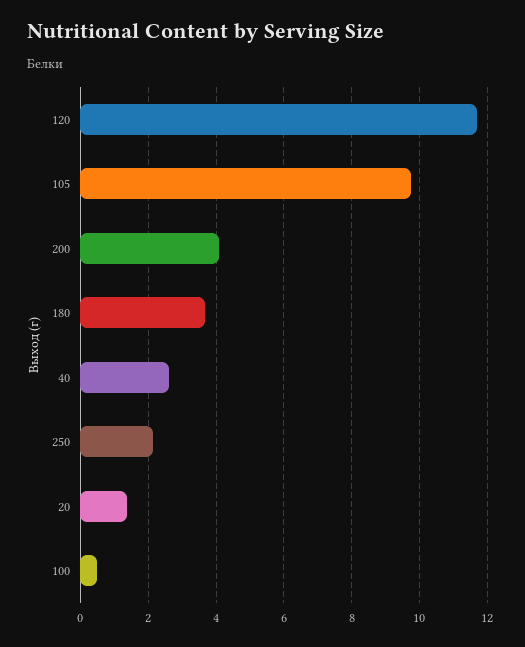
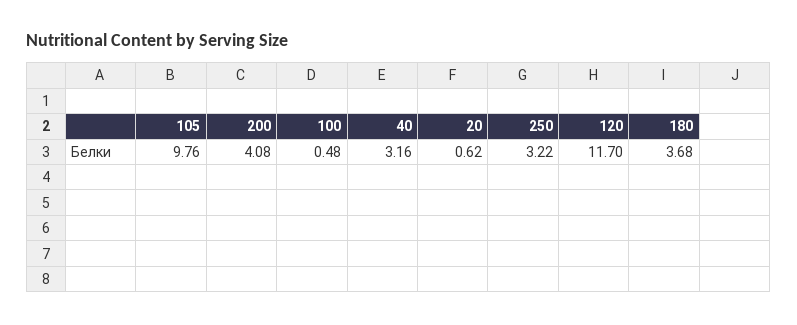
40: 2.6 -> 3.16
250: 2.2 -> 3.22
20: 1.4 -> 0.62

